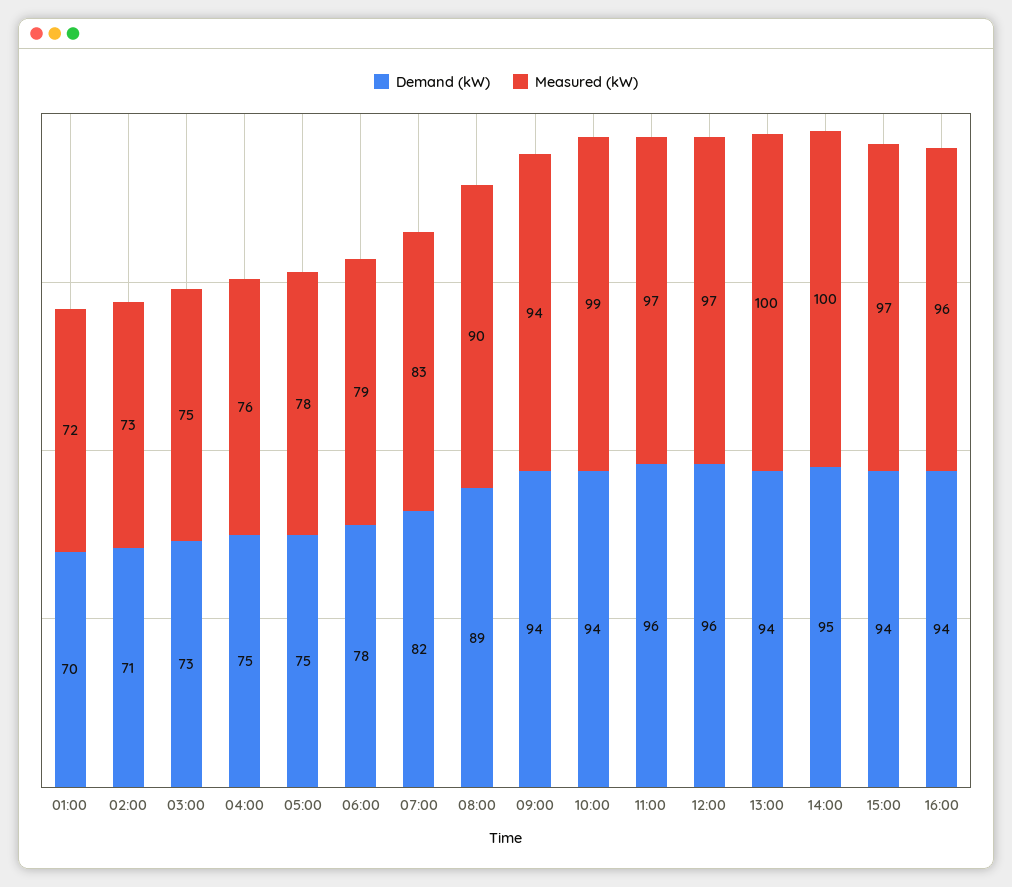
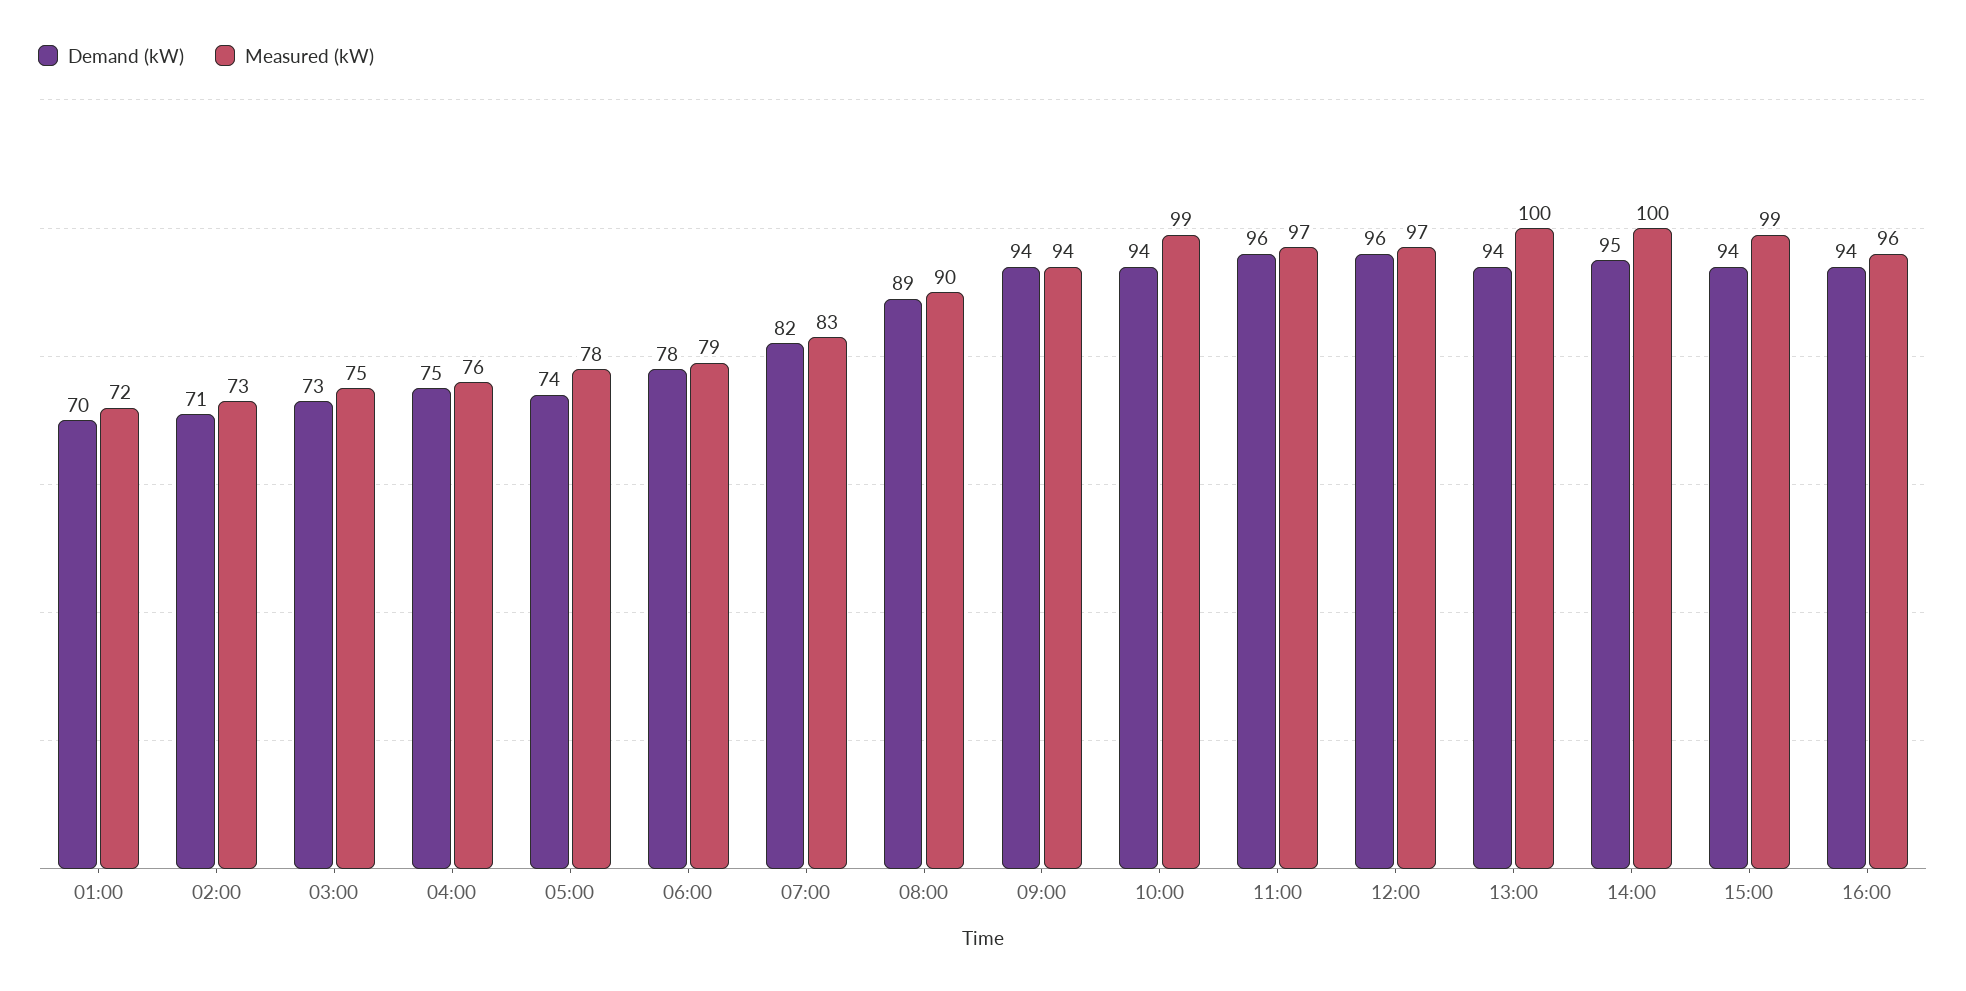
Demand (kW), 05:00: 75 -> 74
Measured (kW), 15:00: 97 -> 99

